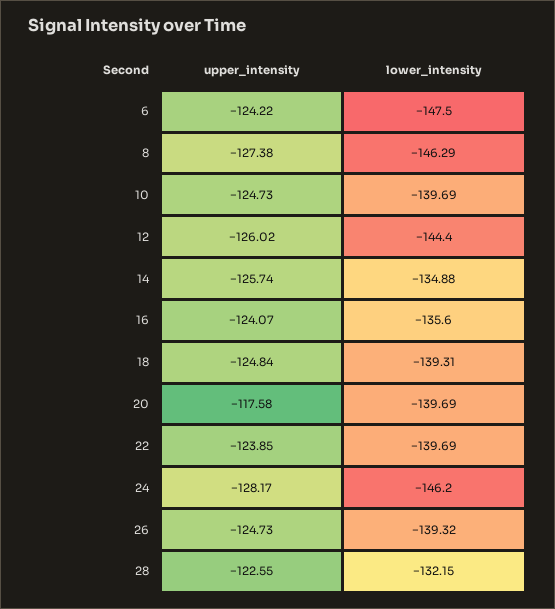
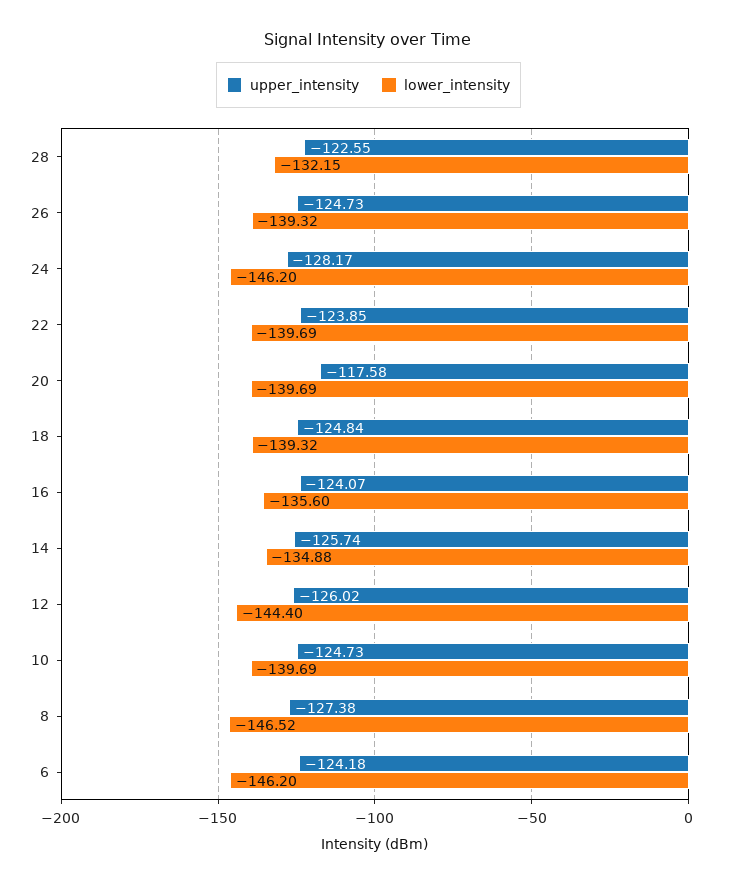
upper_intensity, 6: -124.22 -> -124.18
lower_intensity, 6: -147.5 -> -146.2
lower_intensity, 8: -146.29 -> -146.52
lower_intensity, 18: -139.31 -> -139.32

